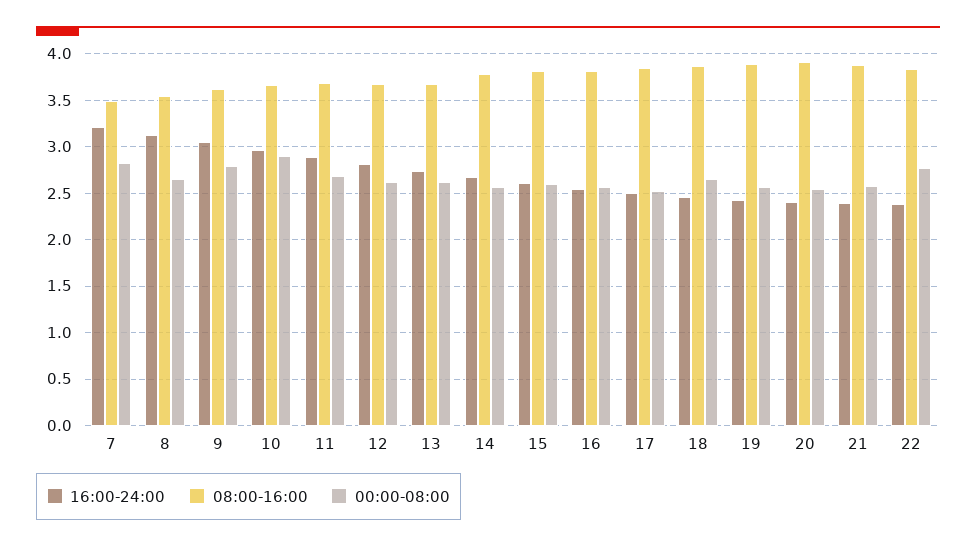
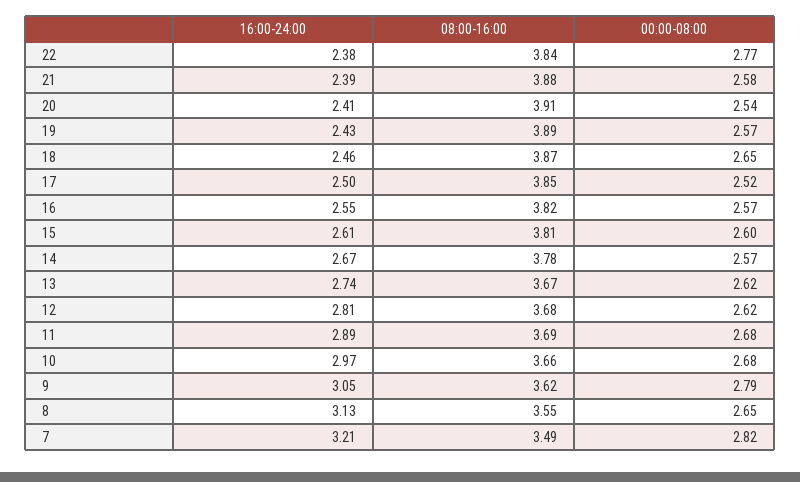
00:00-08:00, 10: 2.9 -> 2.68

